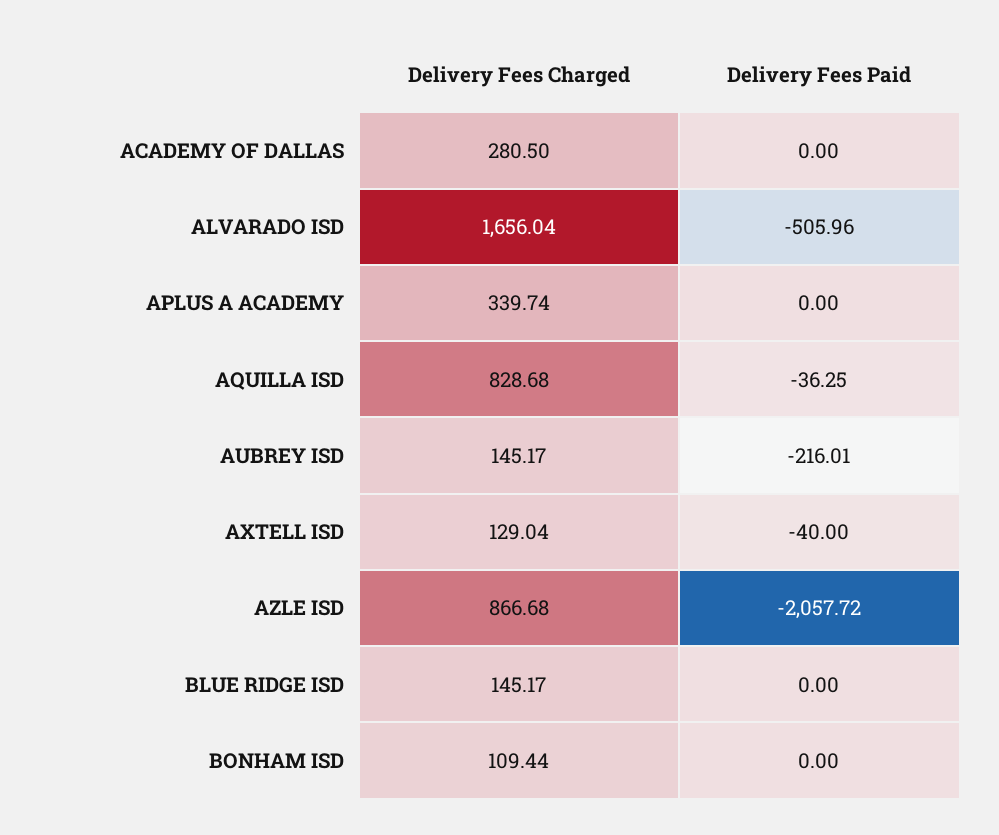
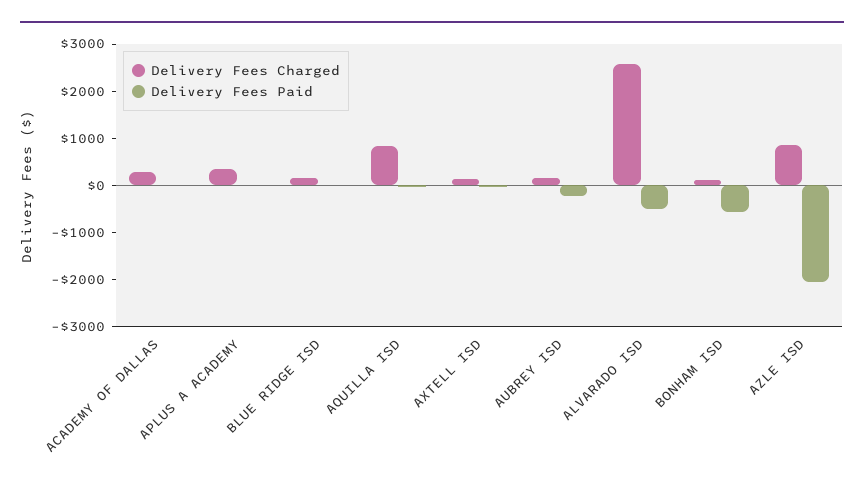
Delivery Fees Charged, ALVARADO ISD: 1656.04 -> 2600
Delivery Fees Paid, BONHAM ISD: 0 -> -600

